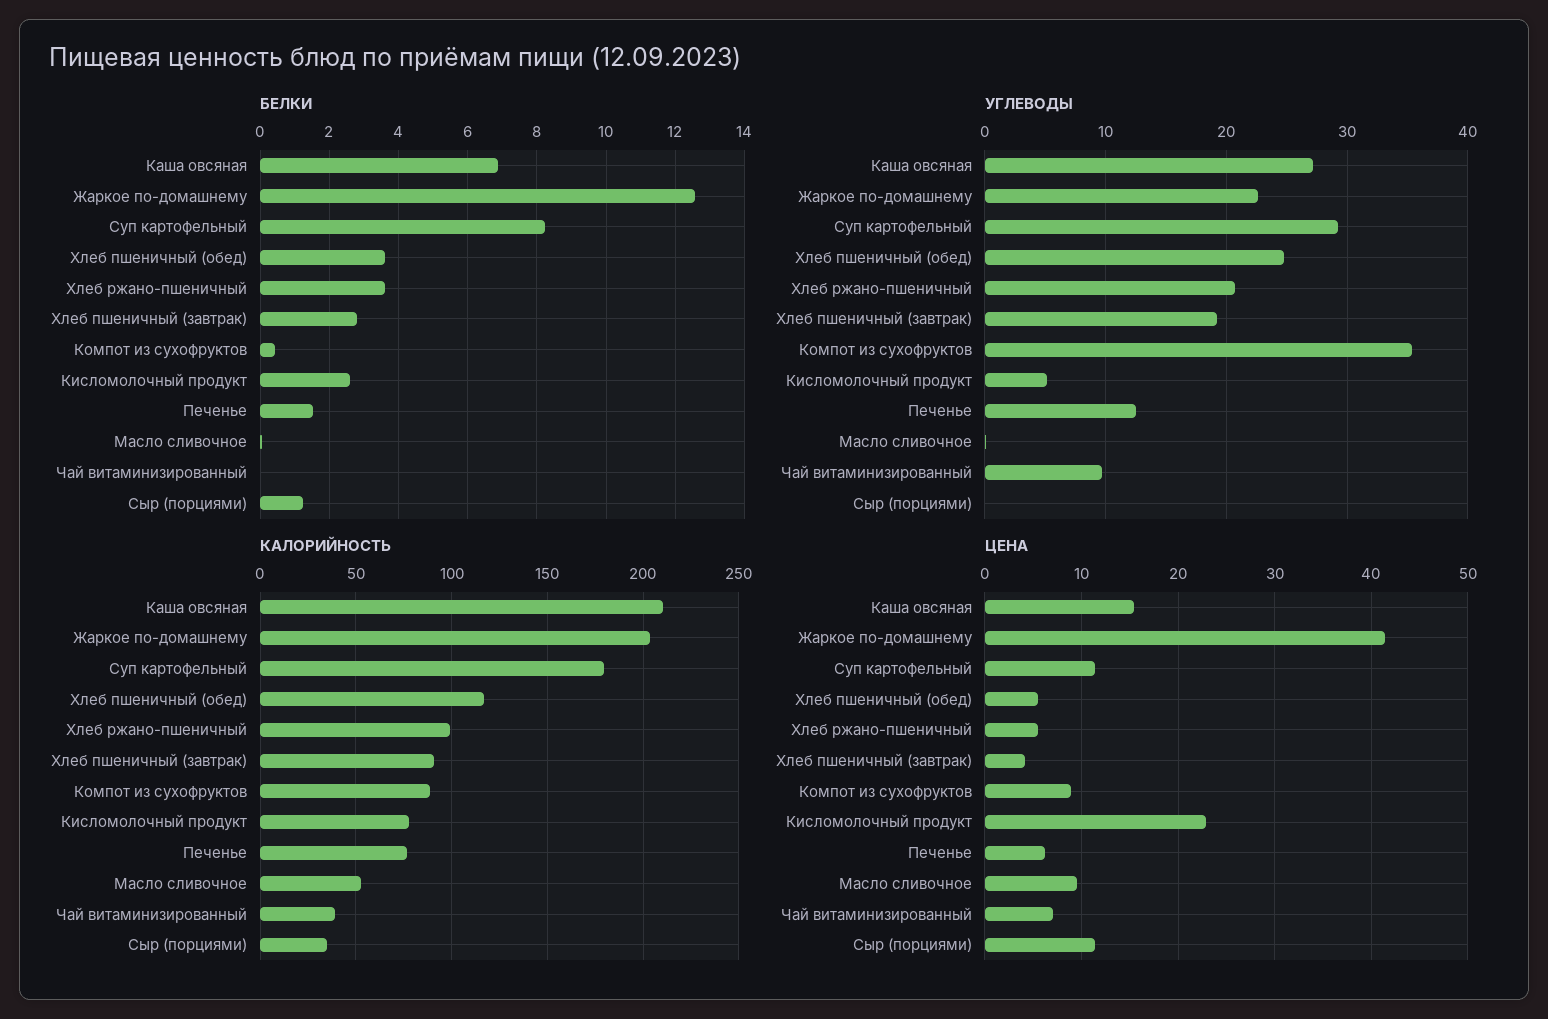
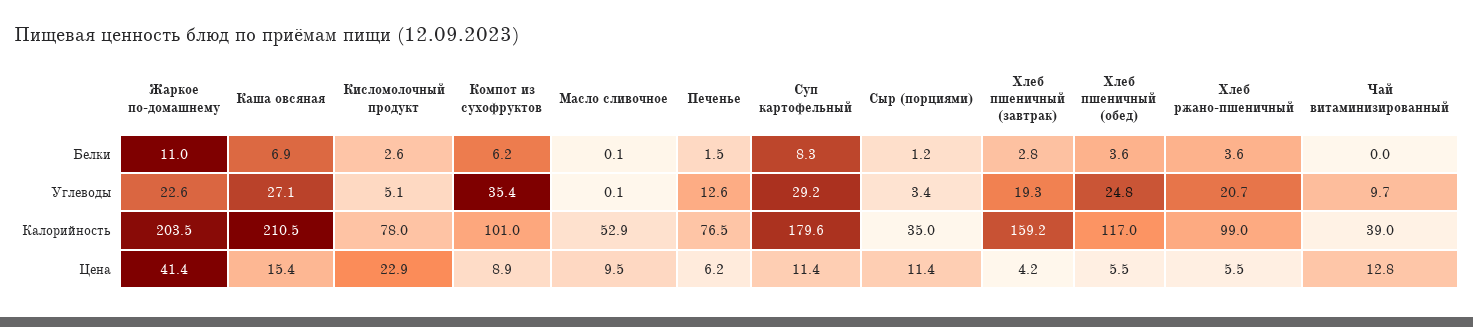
БЕЛКИ, Жаркое по-домашнему: 12.6 -> 11
БЕЛКИ, Компот из сухофруктов: 0.4 -> 6.2
УГЛЕВОДЫ, Сыр (порциями): 0 -> 3.4
КАЛОРИЙНОСТЬ, Хлеб пшеничный (завтрак): 90 -> 159.2
КАЛОРИЙНОСТЬ, Компот из сухофруктов: 90 -> 101
ЦЕНА, Чай витаминизированный: 7 -> 12.8

